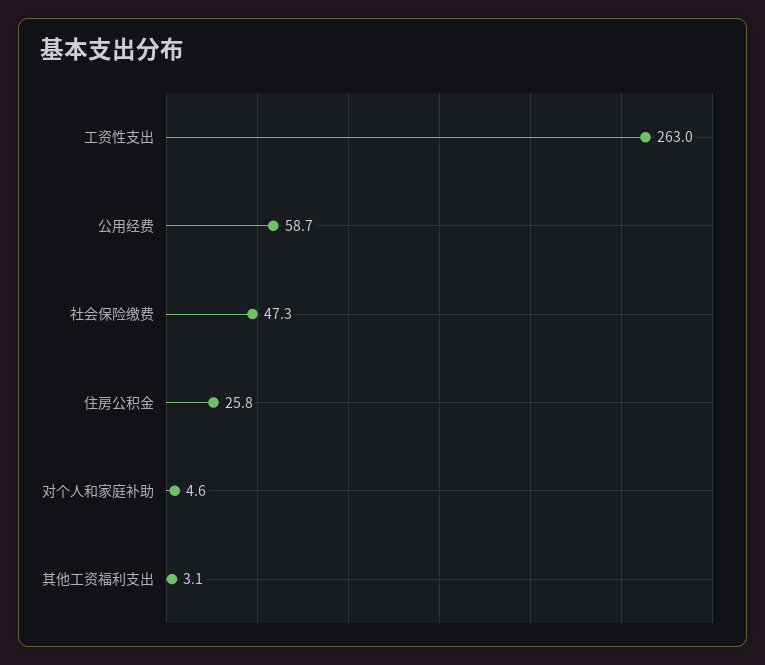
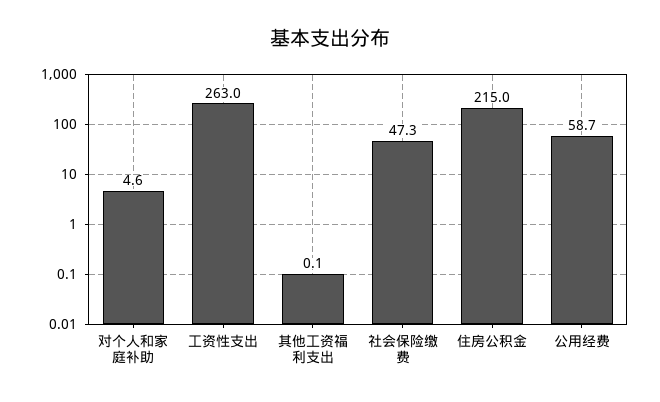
住房公积金: 25.8 -> 215
其他工资福利支出: 3.1 -> 0.1

